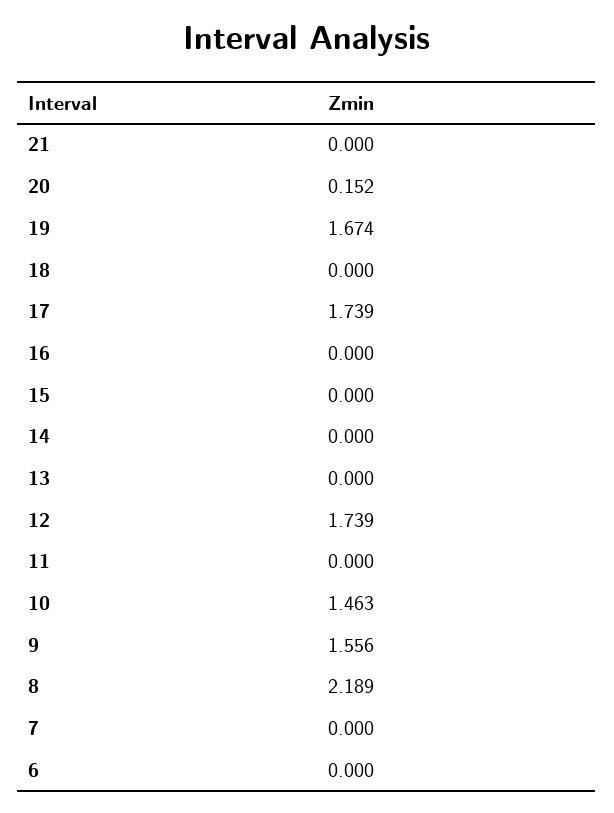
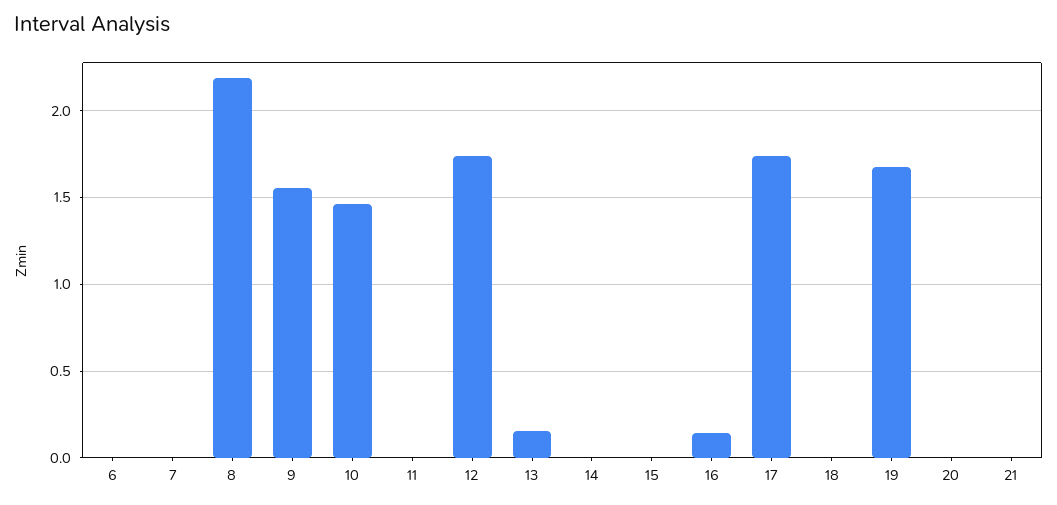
20: 0.152 -> 0
16: 0 -> 0.15
13: 0 -> 0.15

